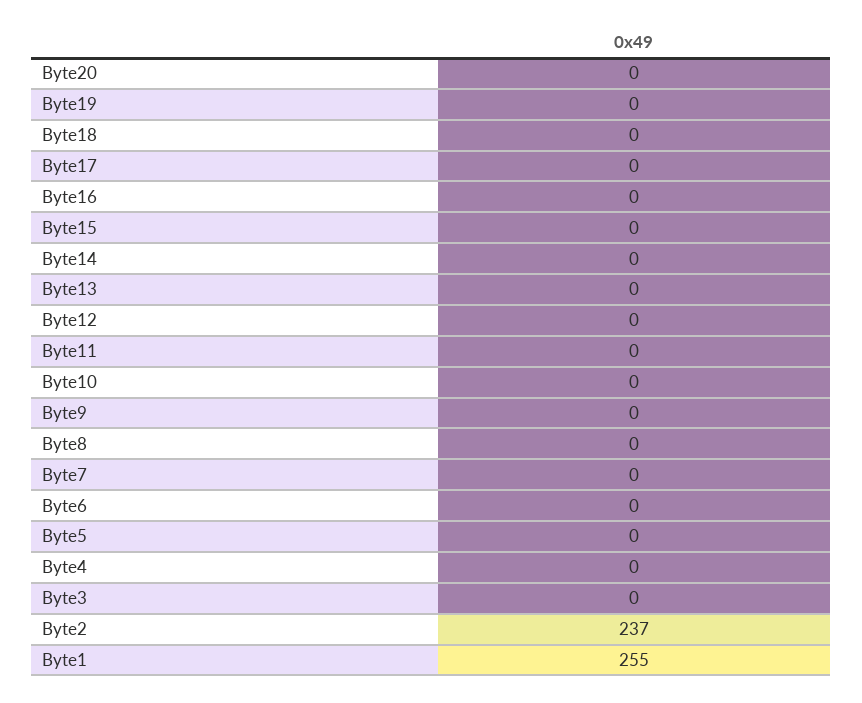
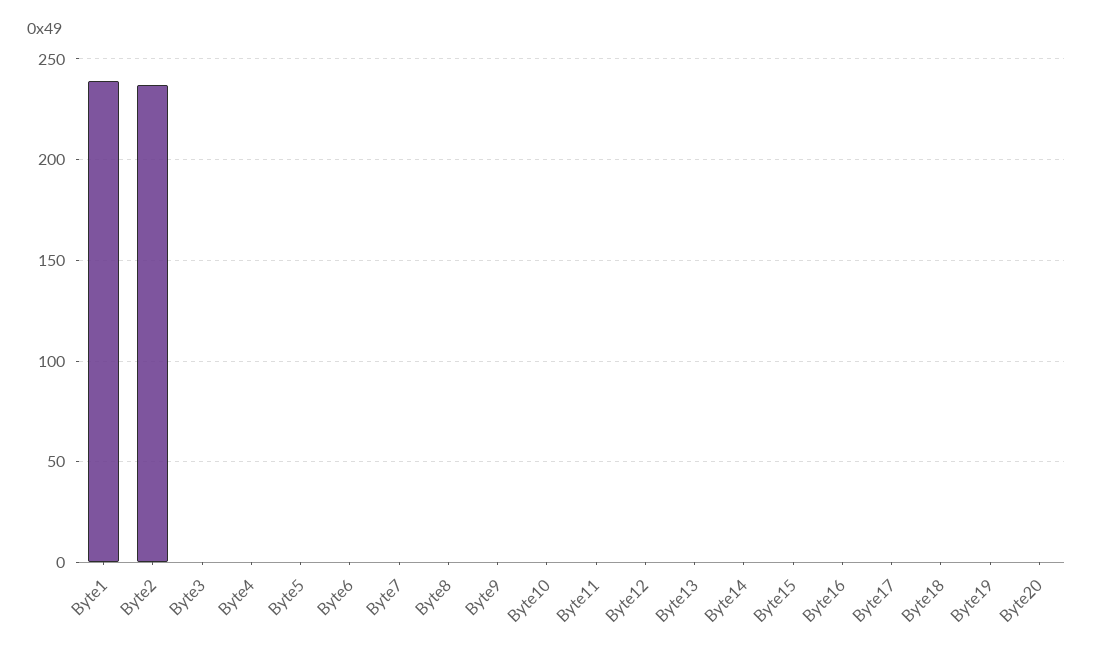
Byte1: 255 -> 240

